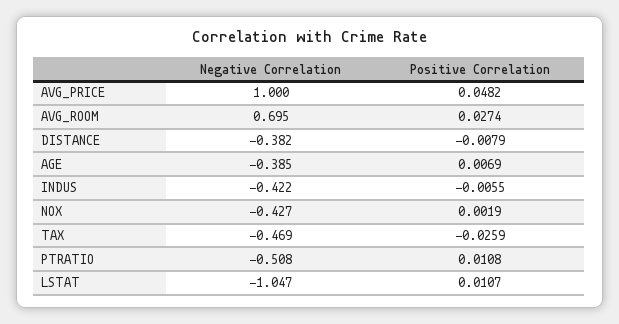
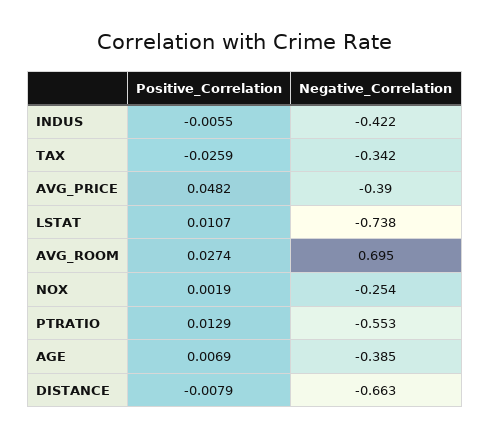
Negative Correlation, AVG_PRICE: 1 -> -0.39
Negative Correlation, DISTANCE: -0.382 -> -0.663
Negative Correlation, NOX: -0.427 -> -0.254
Negative Correlation, TAX: -0.469 -> -0.342
Negative Correlation, PTRATIO: -0.508 -> -0.553
Positive Correlation, PTRATIO: 0.0108 -> 0.0129
Negative Correlation, LSTAT: -1.047 -> -0.738

